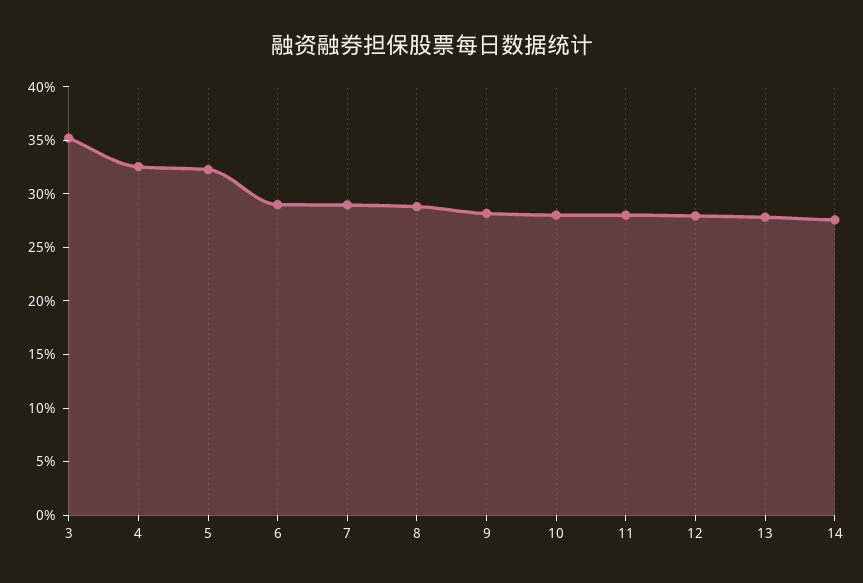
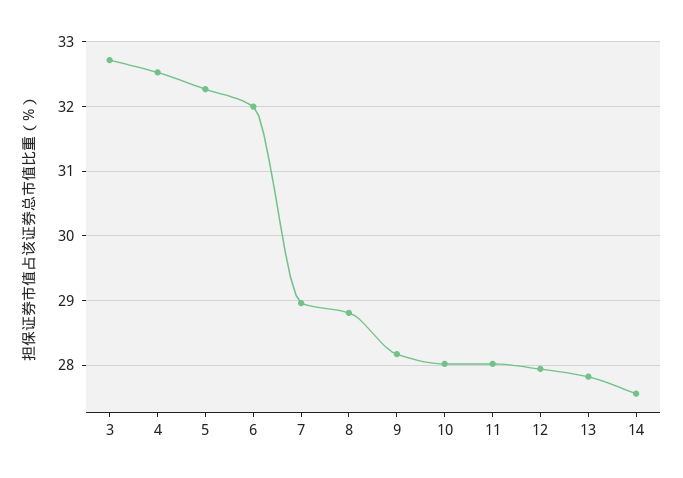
3: 35 -> 32.7
6: 29 -> 32

